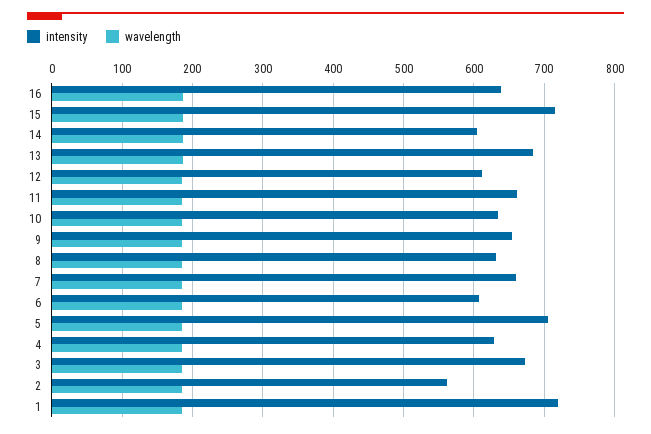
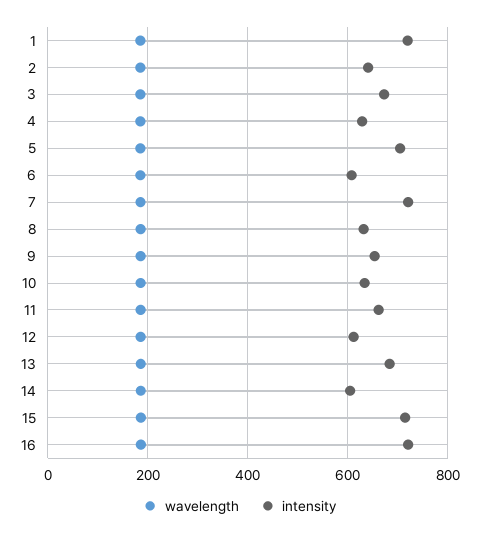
intensity, 16: 640 -> 720
intensity, 7: 660 -> 720
intensity, 2: 560 -> 640

